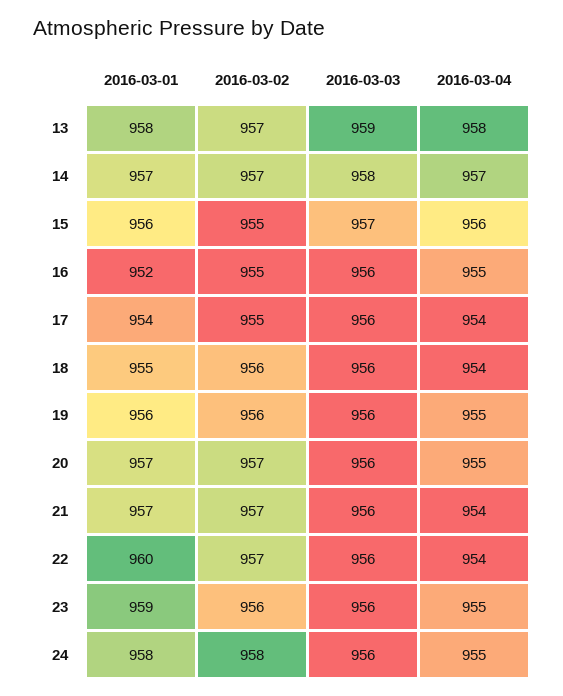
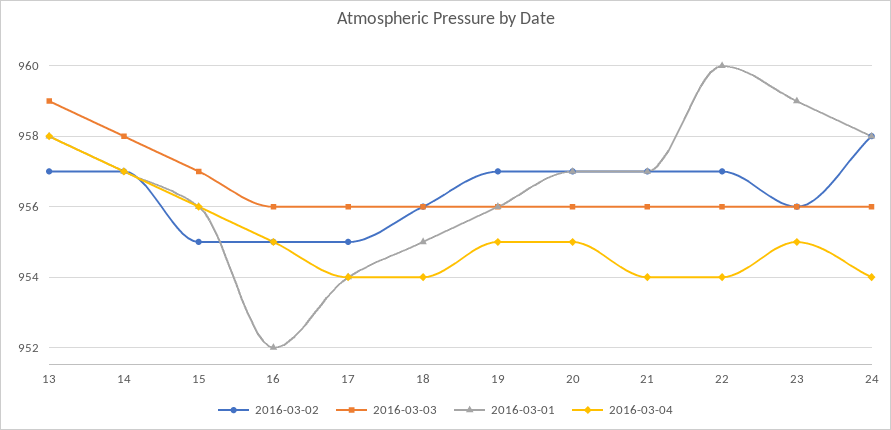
2016-03-02, 19: 956 -> 957
2016-03-04, 24: 955 -> 954

